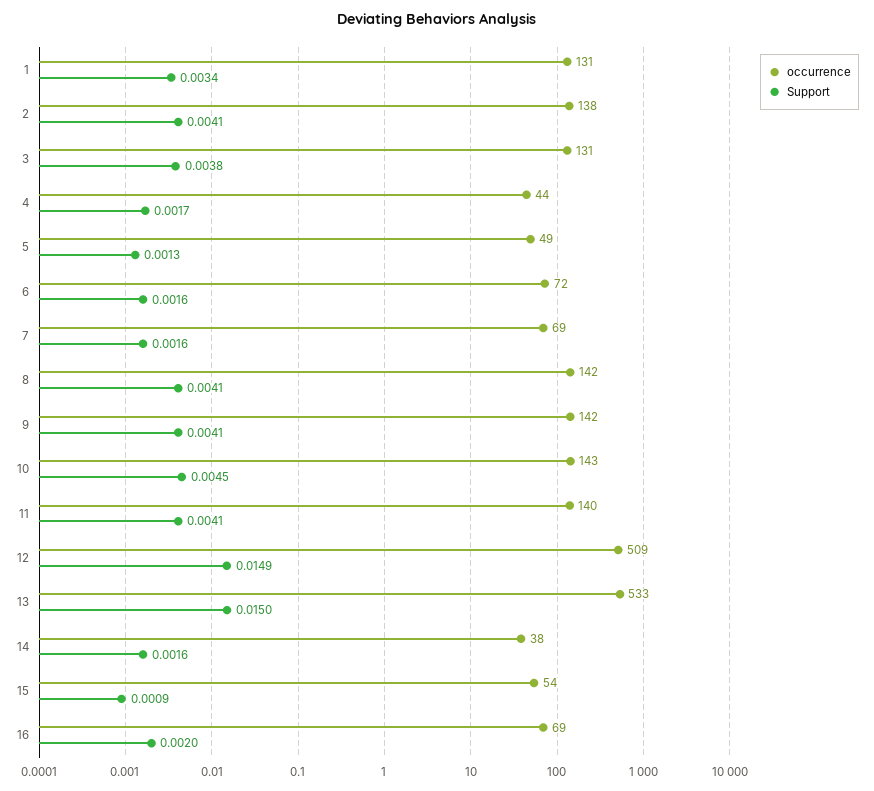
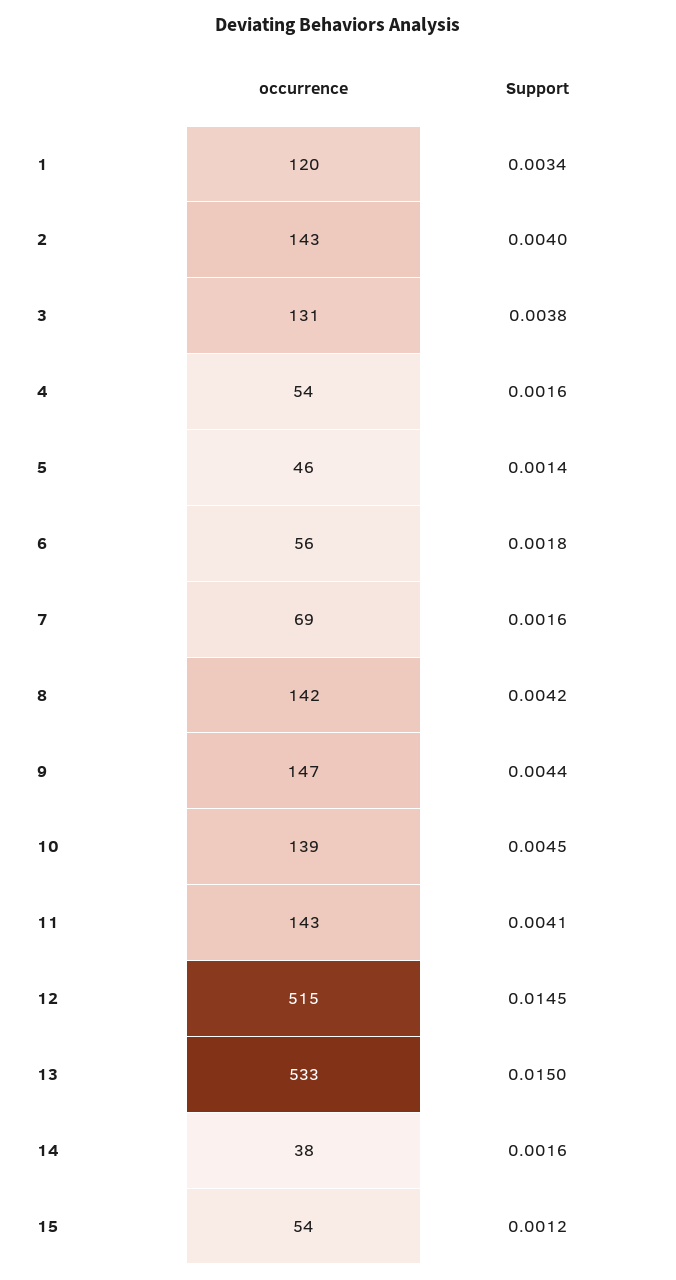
occurrence, 1: 131 -> 120
occurrence, 2: 138 -> 143
Support, 2: 0.0041 -> 0.004
occurrence, 4: 44 -> 54
Support, 4: 0.0017 -> 0.0016
occurrence, 5: 49 -> 46
Support, 5: 0.0013 -> 0.0014
occurrence, 6: 72 -> 56
Support, 6: 0.0016 -> 0.0018
Support, 8: 0.0041 -> 0.0042
occurrence, 9: 142 -> 147
Support, 9: 0.0041 -> 0.0044
occurrence, 10: 143 -> 139
occurrence, 11: 140 -> 143
occurrence, 12: 509 -> 515
Support, 12: 0.0149 -> 0.0145
Support, 15: 0.0009 -> 0.0012
occurrence, 16: 69 -> none
Support, 16: 0.002 -> none

